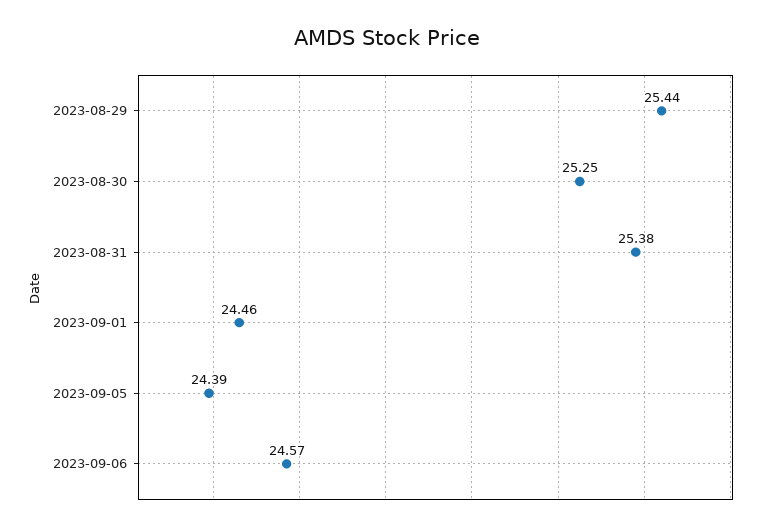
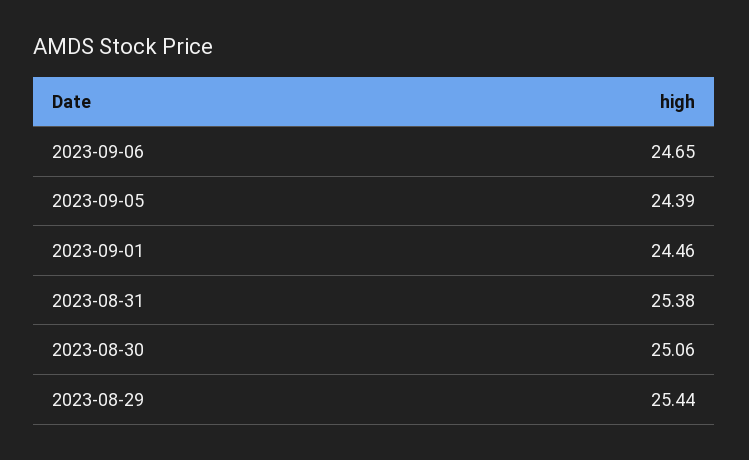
2023-08-30: 25.25 -> 25.06
2023-09-06: 24.57 -> 24.65

